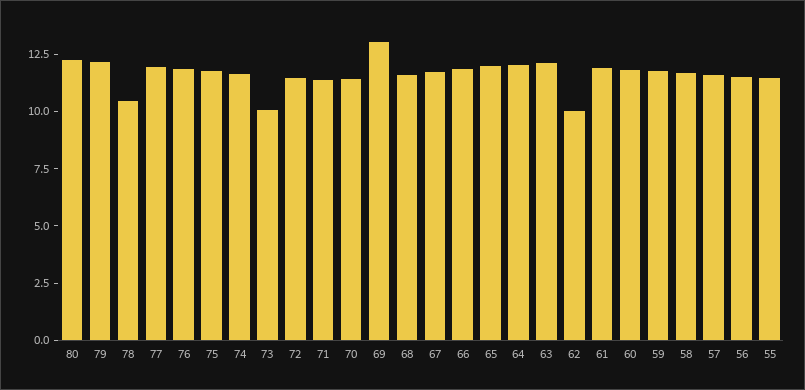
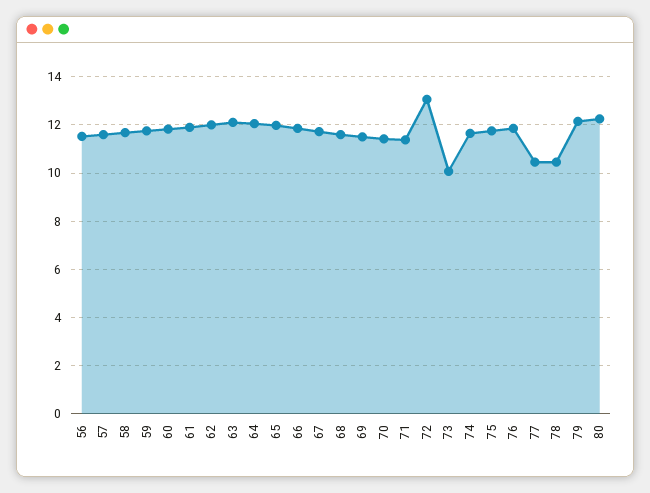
77: 12 -> 10.5
72: 11.5 -> 13
69: 13 -> 11.5
62: 10 -> 12
55: 11.5 -> none

